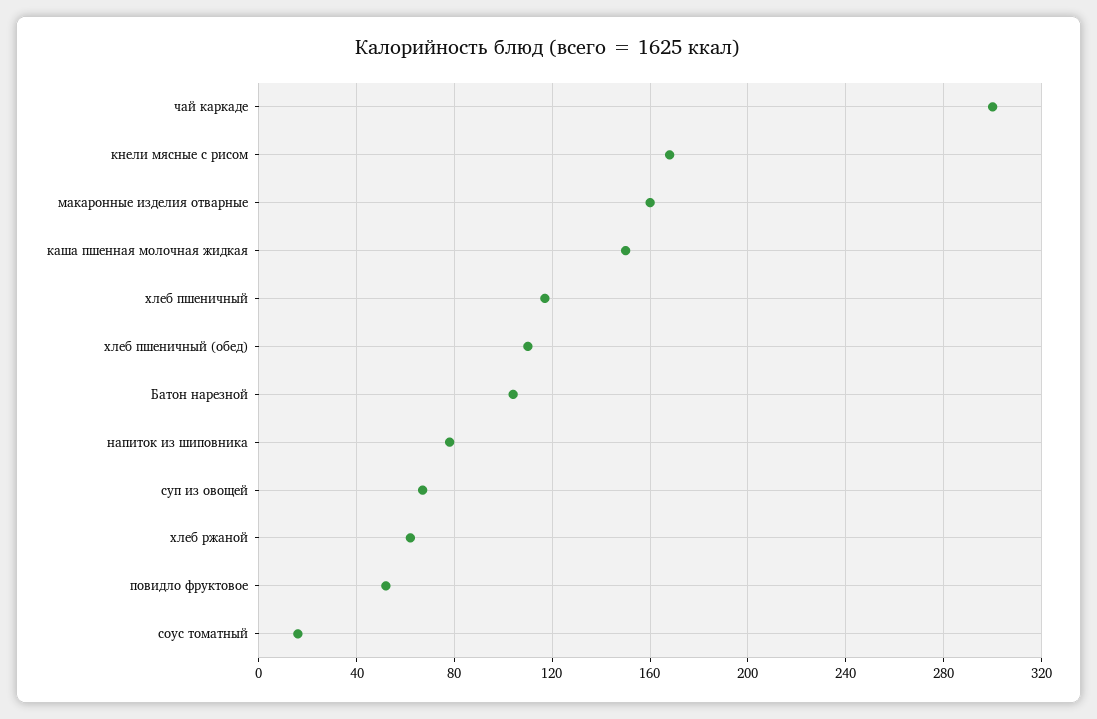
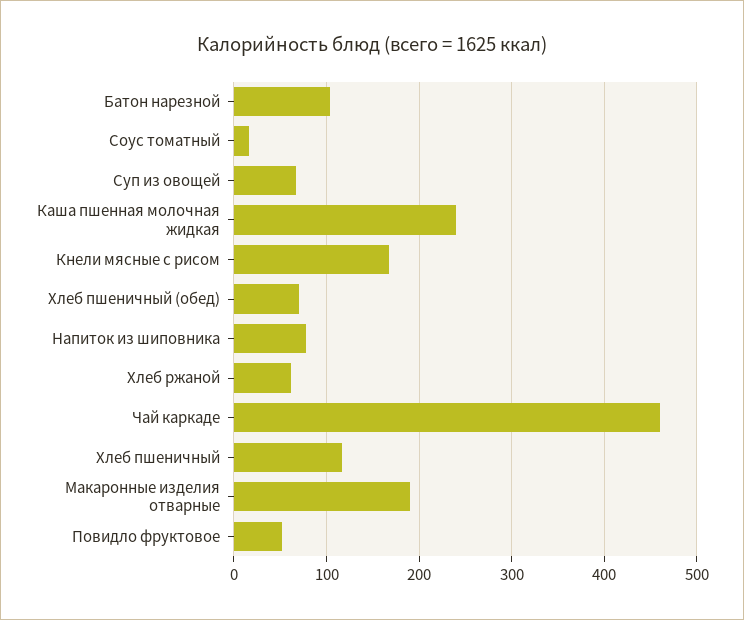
чай каркаде: 300 -> 460
макаронные изделия отварные: 160 -> 190
каша пшенная молочная жидкая: 150 -> 240
хлеб пшеничный (обед): 110 -> 70

